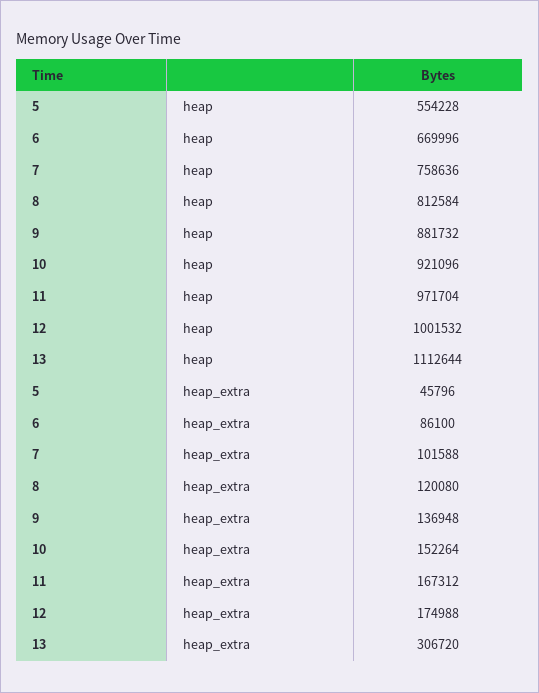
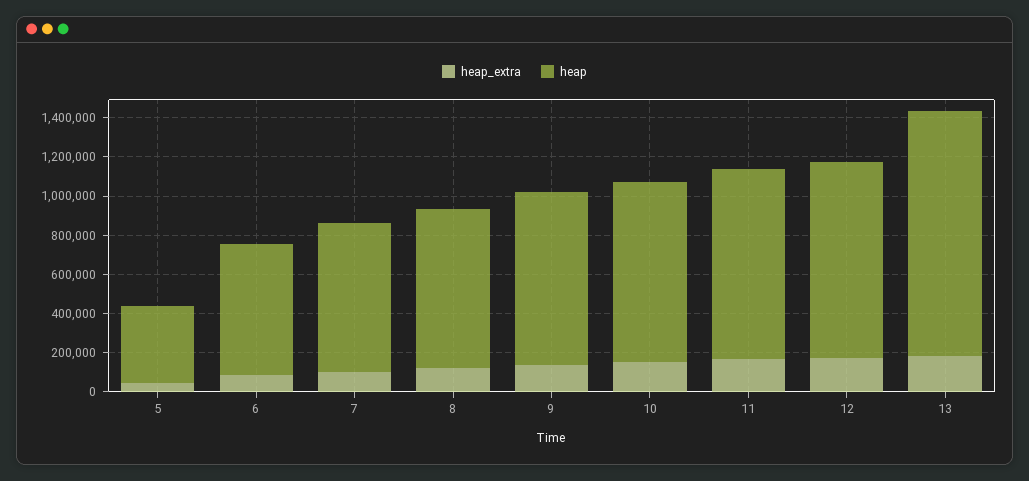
heap, 5: 554228 -> 400000
heap, 13: 1112644 -> 1250000
heap_extra, 13: 306720 -> 200000

